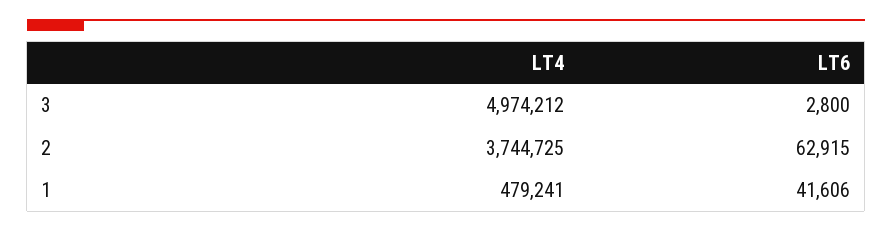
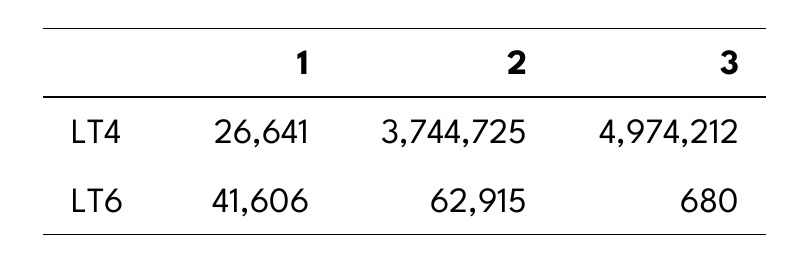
LT6, 3: 2800 -> 680
LT4, 1: 479241 -> 26641

